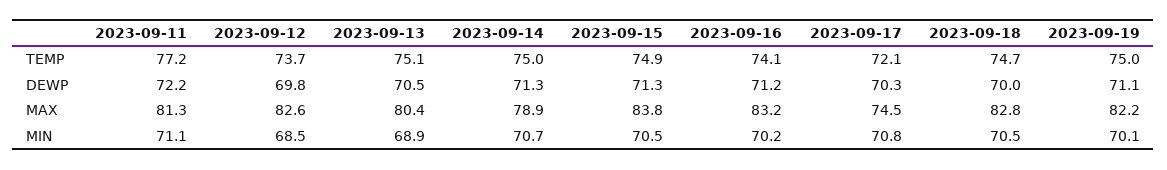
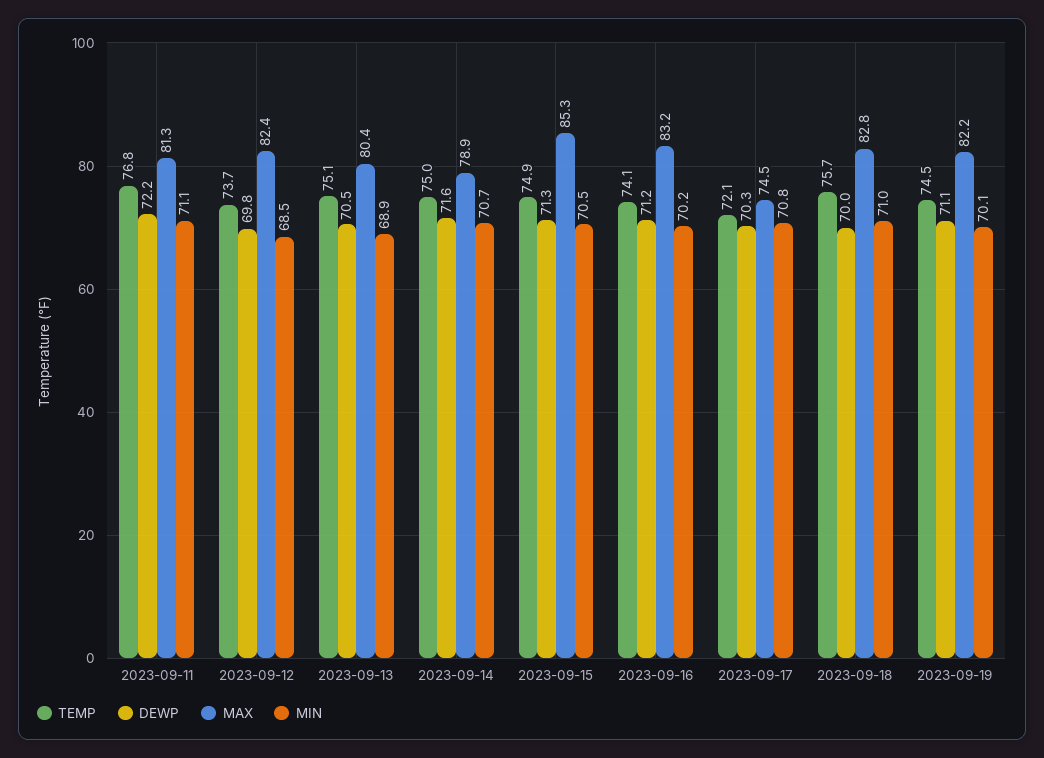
TEMP, 2023-09-11: 77.2 -> 76.8
TEMP, 2023-09-18: 74.7 -> 75.7
TEMP, 2023-09-19: 75 -> 74.5
DEWP, 2023-09-14: 71.3 -> 71.6
MAX, 2023-09-12: 82.6 -> 82.4
MAX, 2023-09-15: 83.8 -> 85.3
MIN, 2023-09-18: 70.5 -> 71

